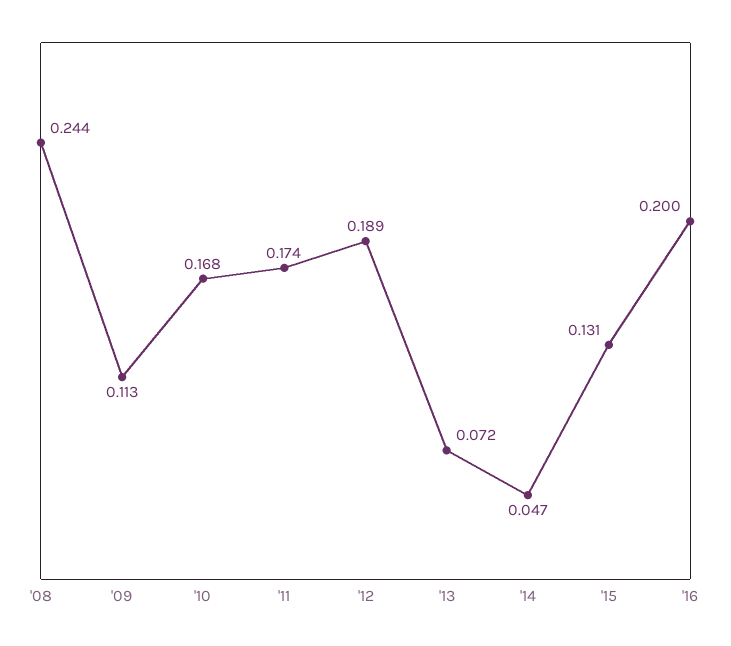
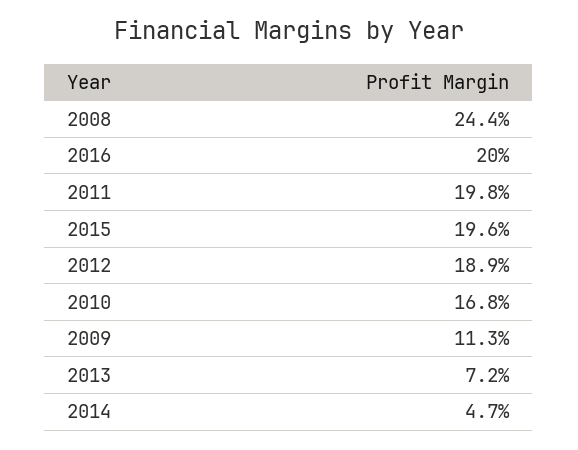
'11: 0.174 -> 0.198
'15: 0.131 -> 0.196

